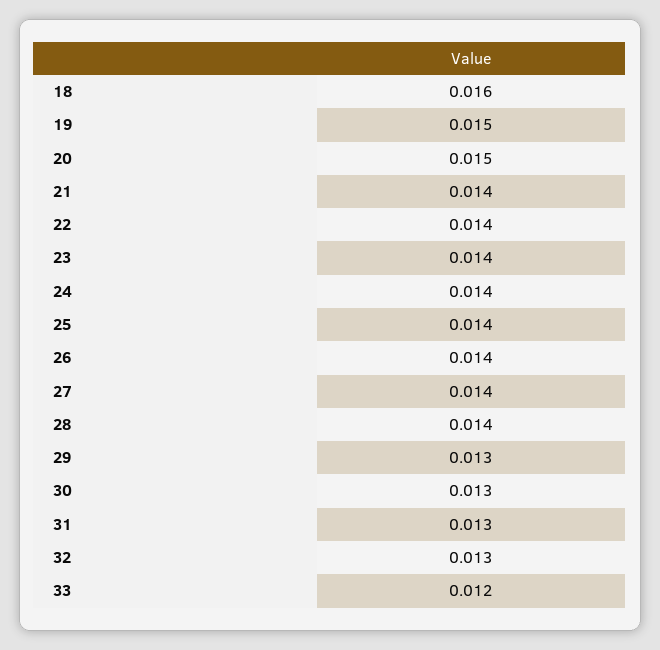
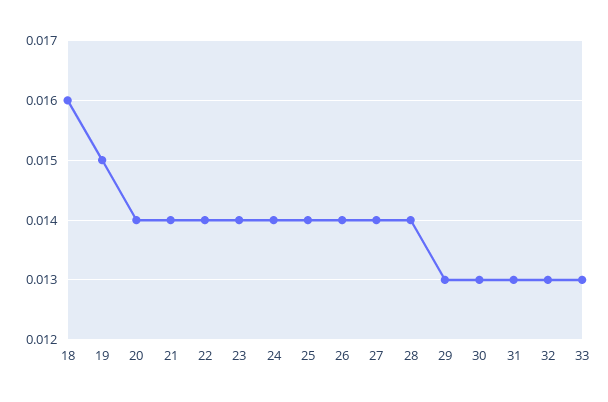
20: 0.015 -> 0.014
33: 0.012 -> 0.013

